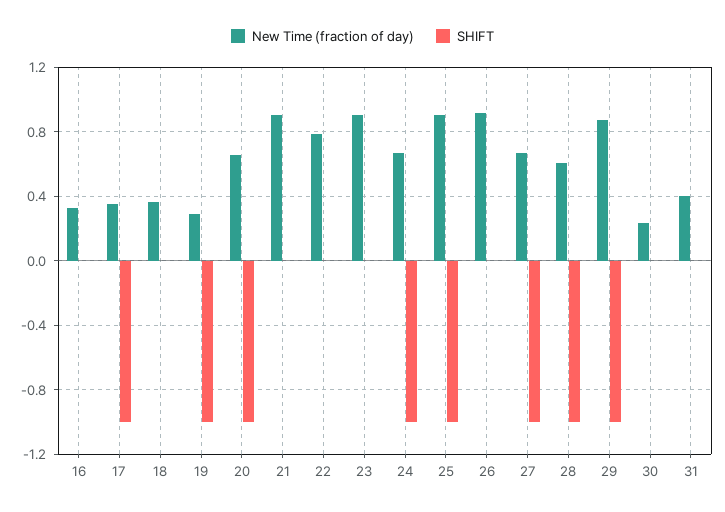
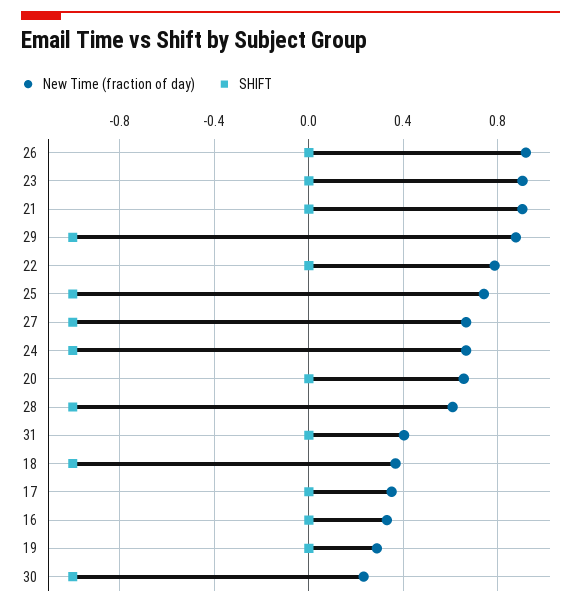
SHIFT, 17: -1 -> 0
SHIFT, 18: 0 -> -1
SHIFT, 19: -1 -> 0
SHIFT, 20: -1 -> 0
New Time (fraction of day), 25: 0.9 -> 0.75
SHIFT, 30: 0 -> -1

